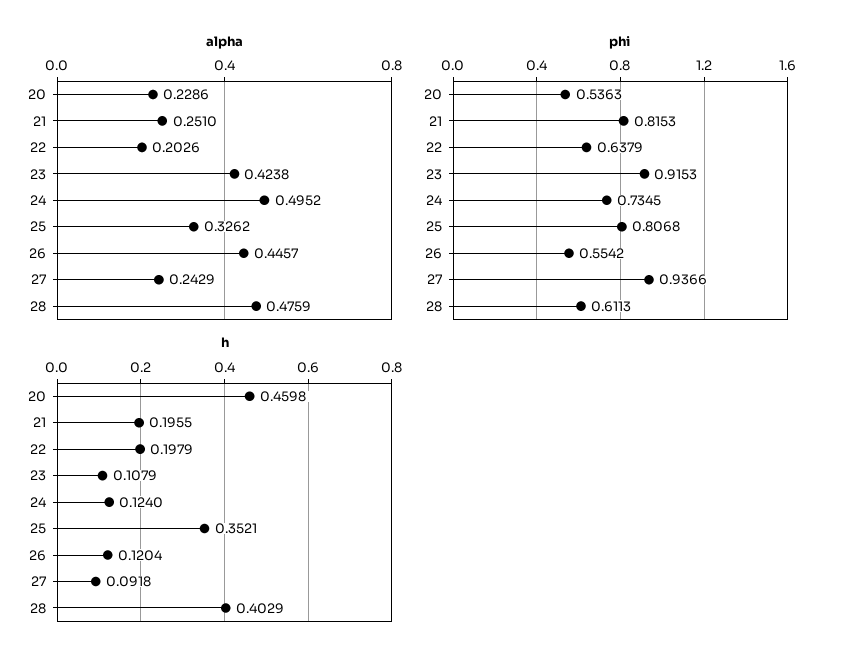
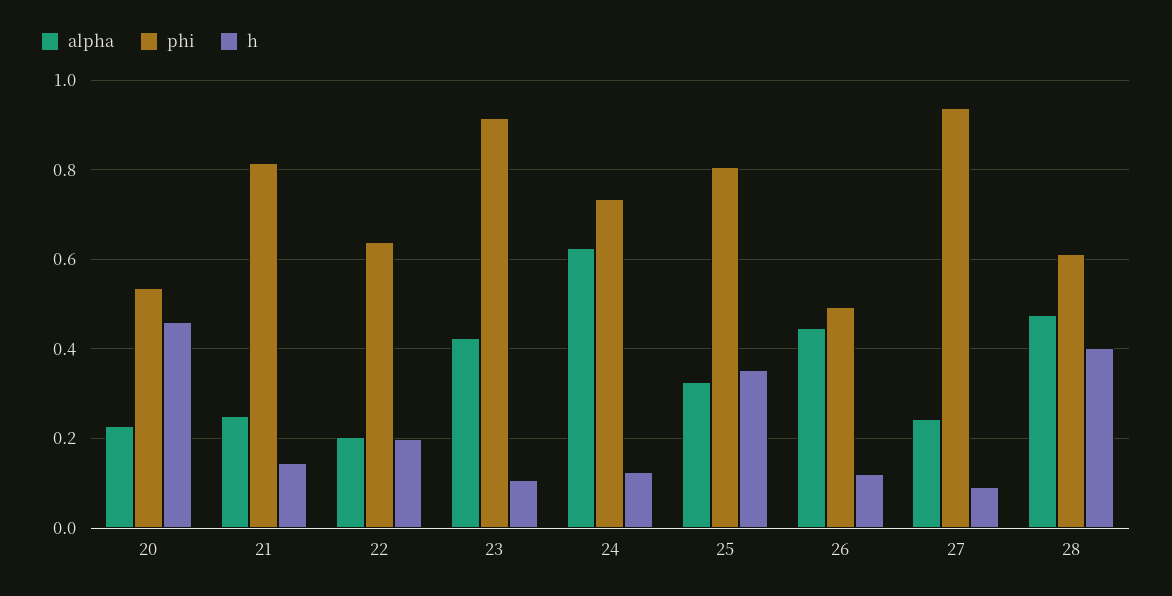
alpha, 24: 0.4952 -> 0.62
phi, 26: 0.5542 -> 0.5
h, 21: 0.1955 -> 0.14

